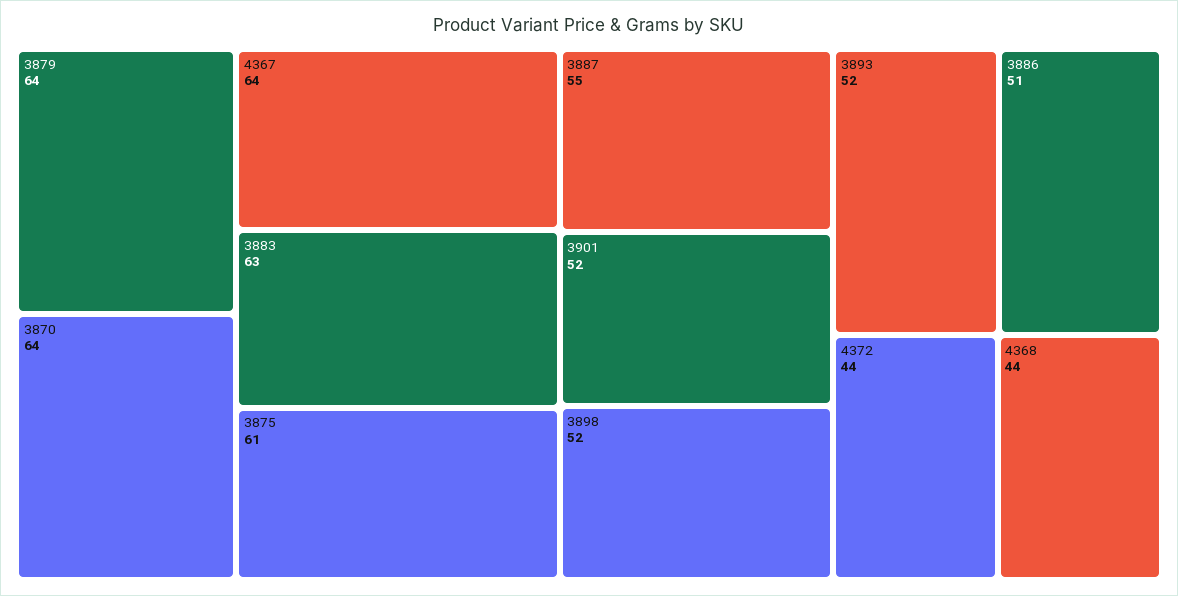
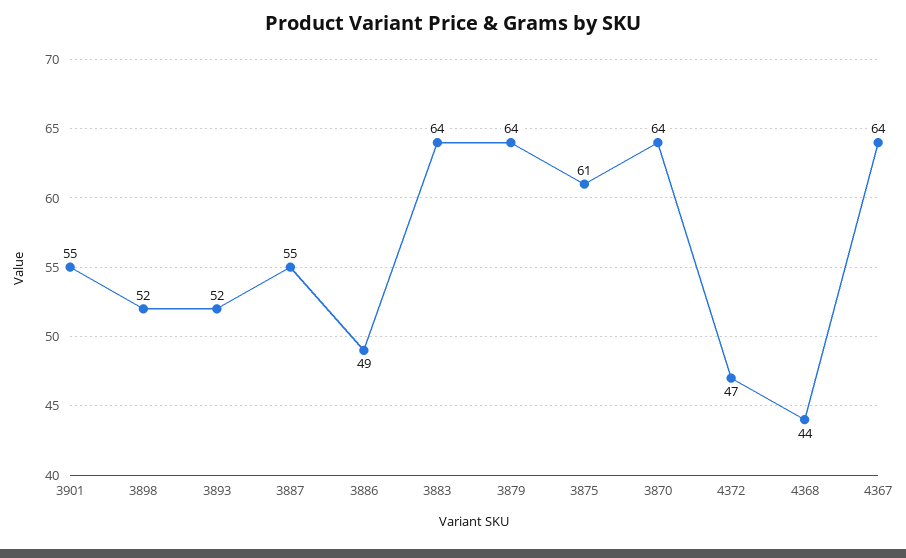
3883: 63 -> 64
3901: 52 -> 55
3886: 51 -> 49
4372: 44 -> 47

